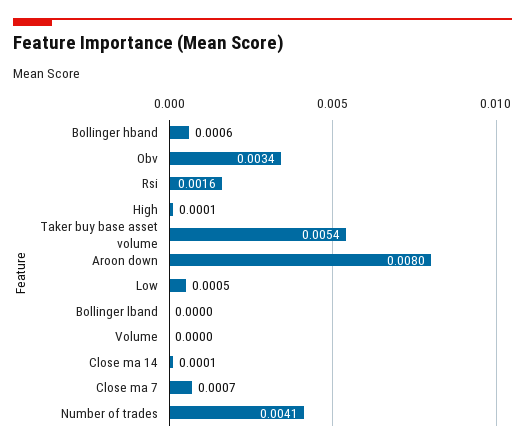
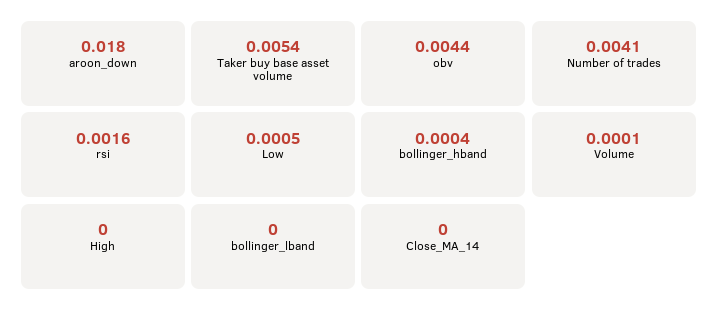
Bollinger hband: 0.0006 -> 0.0004
Obv: 0.0034 -> 0.0044
High: 0.0001 -> 0
Aroon down: 0.008 -> 0.018
Volume: 0 -> 0.0001
Close ma 14: 0.0001 -> 0
Close ma 7: 0.0007 -> none

